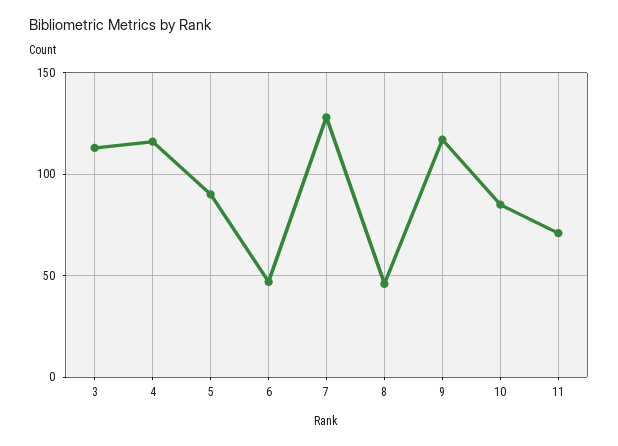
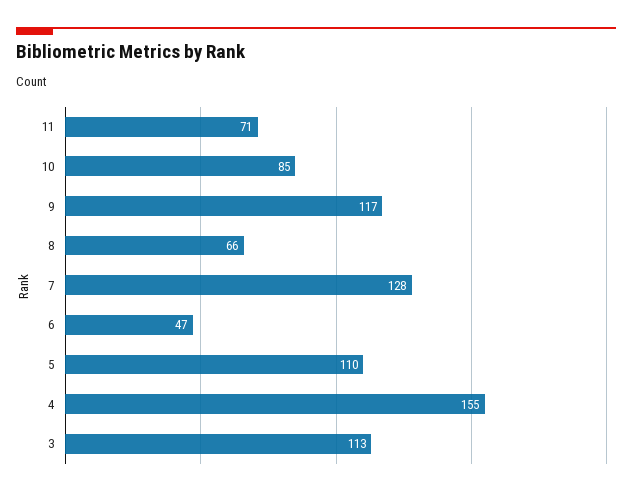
4: 115 -> 155
5: 90 -> 110
8: 45 -> 66

